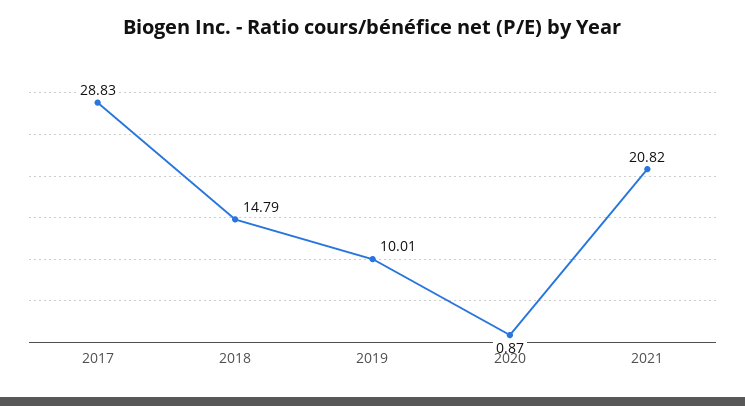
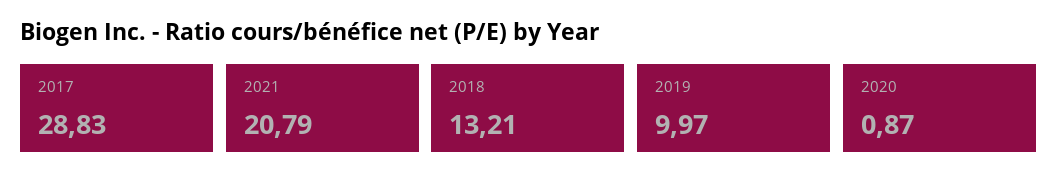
2018: 14.79 -> 13.21
2019: 10.01 -> 9.97
2021: 20.82 -> 20.79

